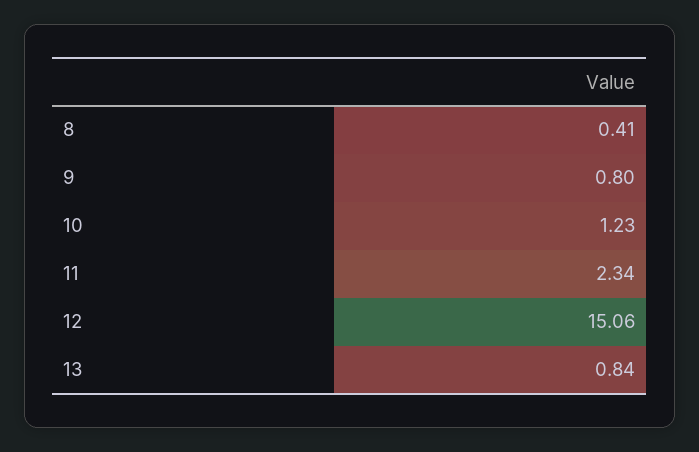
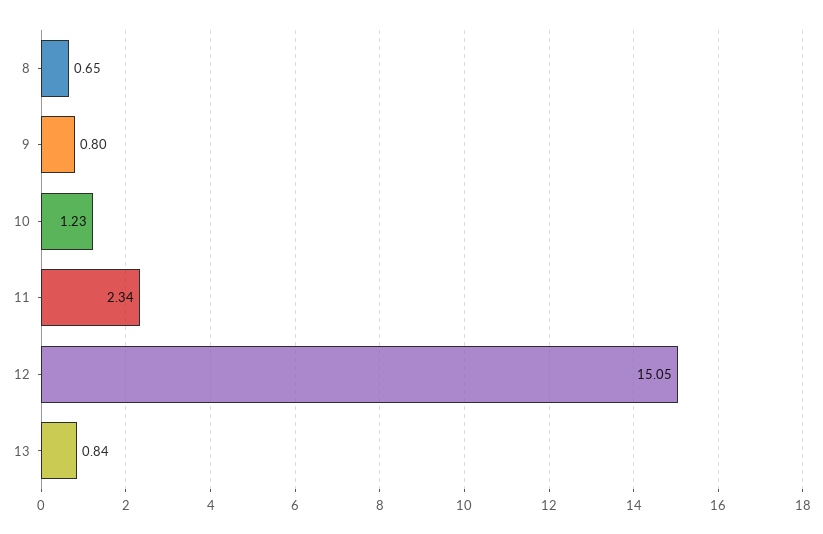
8: 0.41 -> 0.65
12: 15.06 -> 15.05

